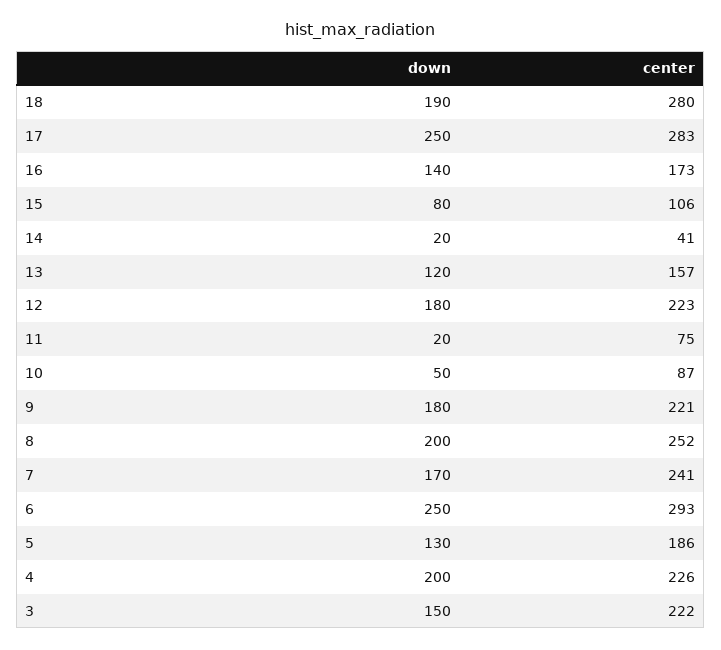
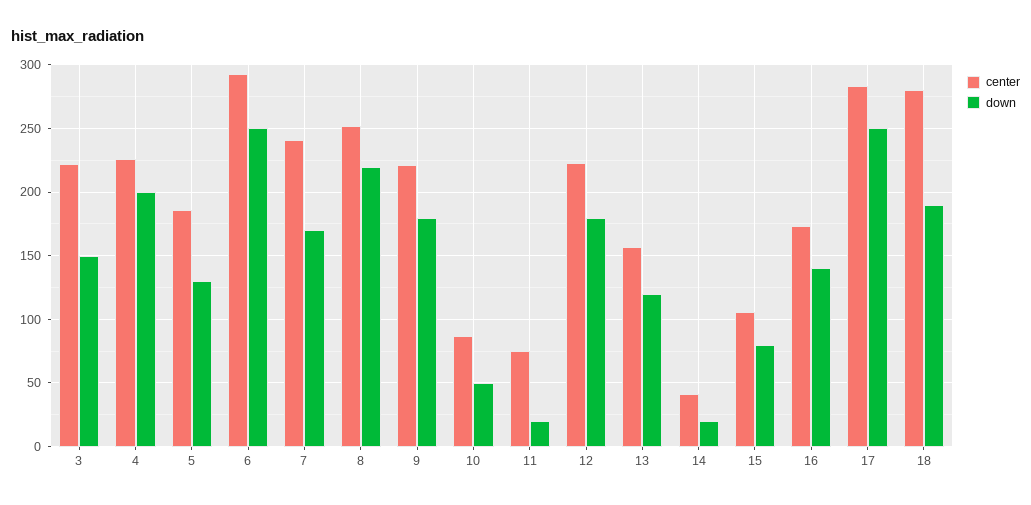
down, 8: 200 -> 220

